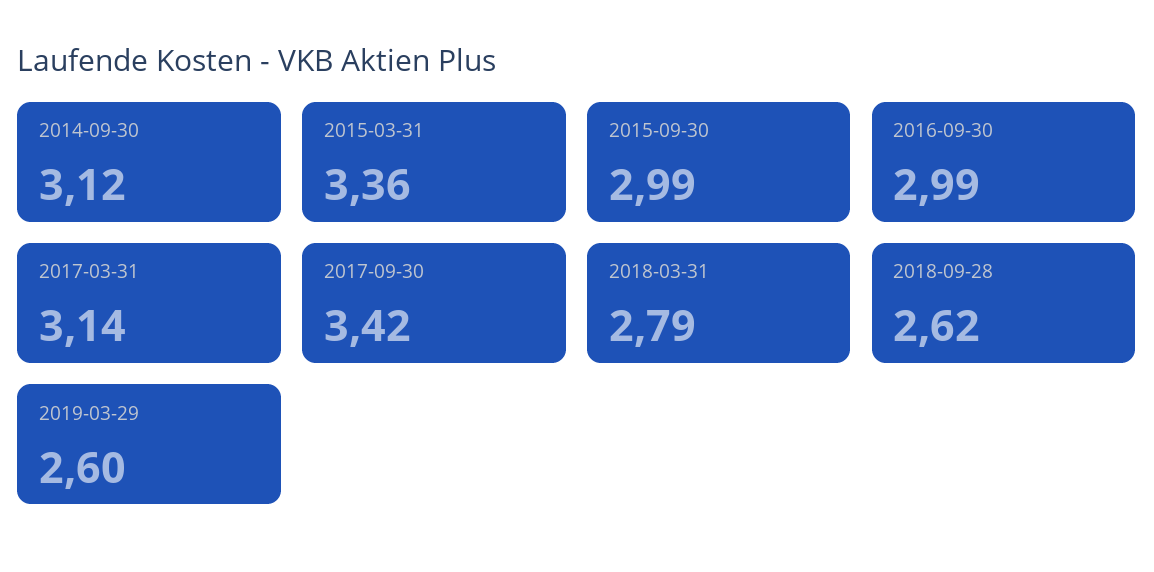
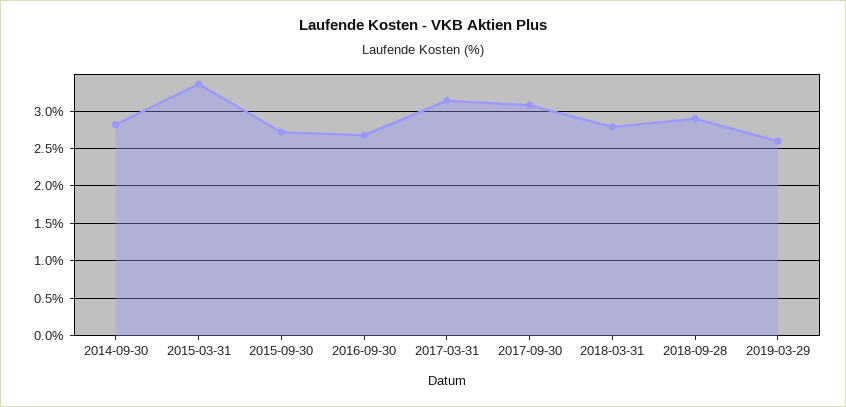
2014-09-30: 3.12 -> 2.8
2015-09-30: 2.99 -> 2.7
2016-09-30: 2.99 -> 2.7
2017-09-30: 3.42 -> 3.1
2018-09-28: 2.62 -> 2.9

